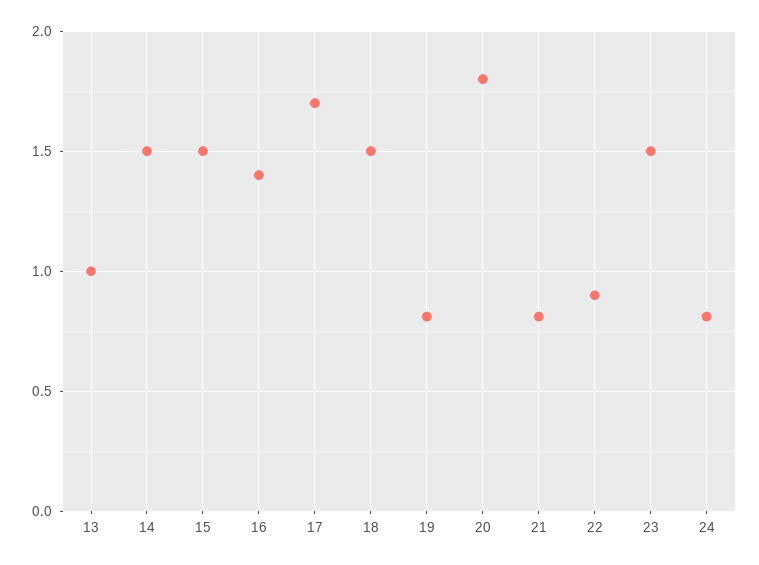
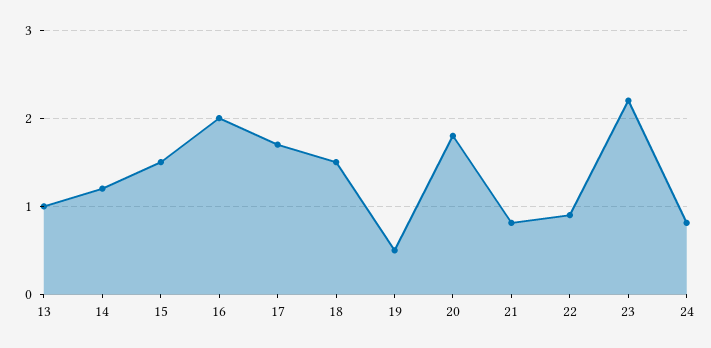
14: 1.5 -> 1.2
16: 1.4 -> 2
19: 0.8 -> 0.5
23: 1.5 -> 2.2

